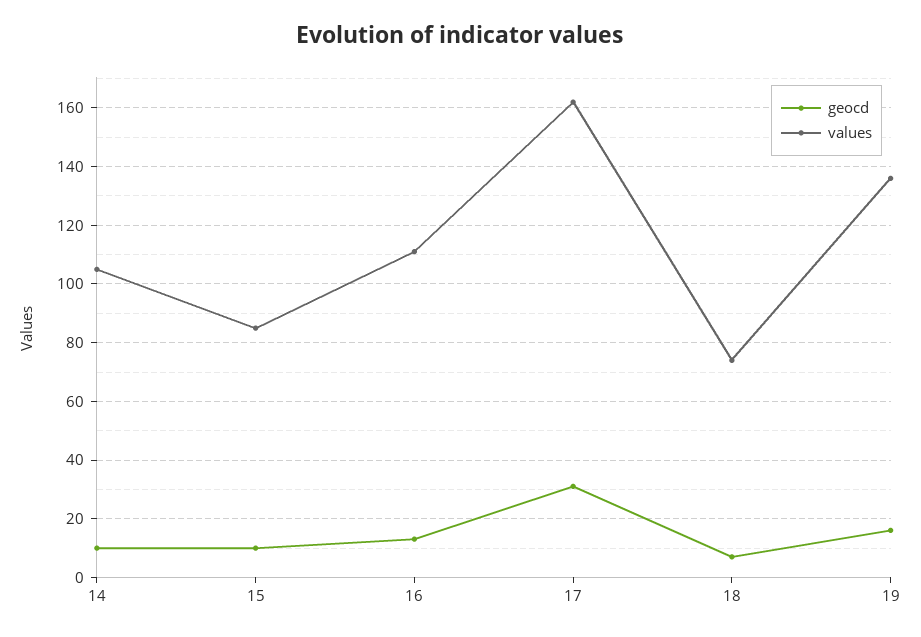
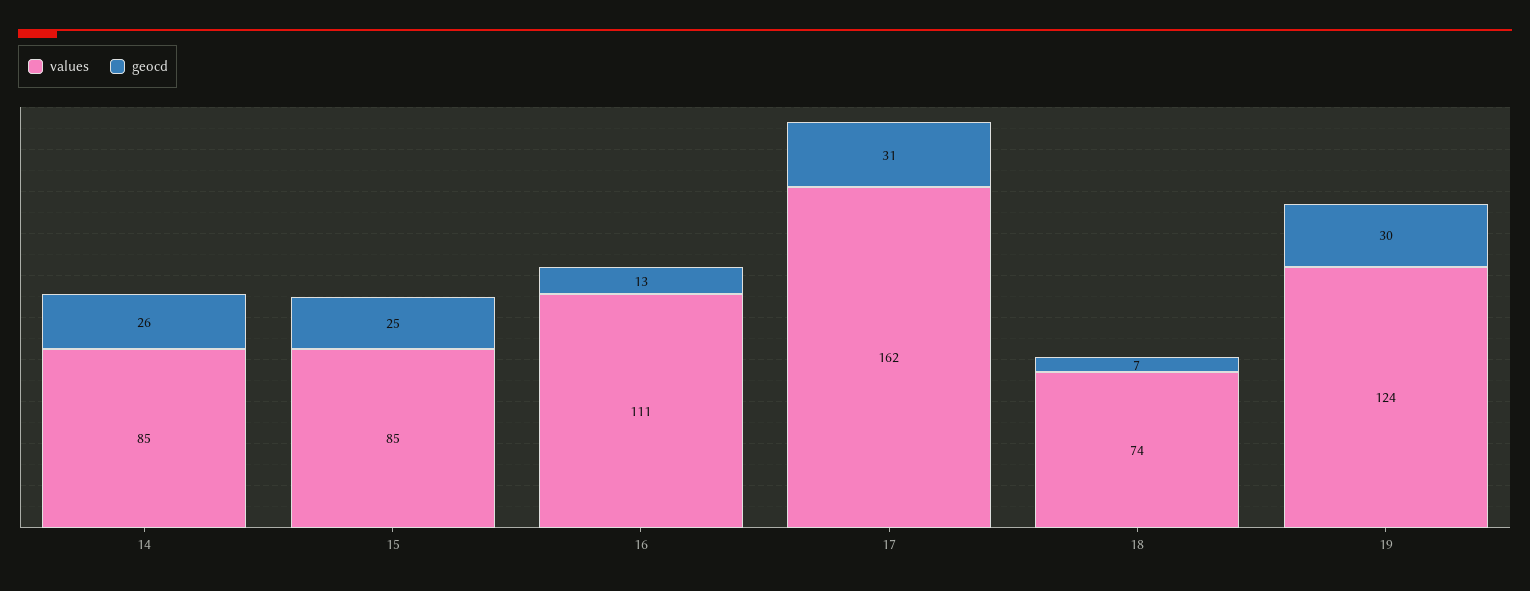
geocd, 14: 10 -> 26
values, 14: 105 -> 85
geocd, 15: 10 -> 25
geocd, 19: 15 -> 30
values, 19: 135 -> 124

